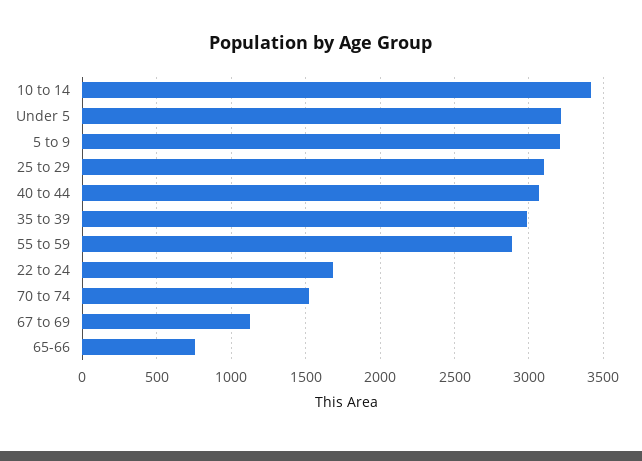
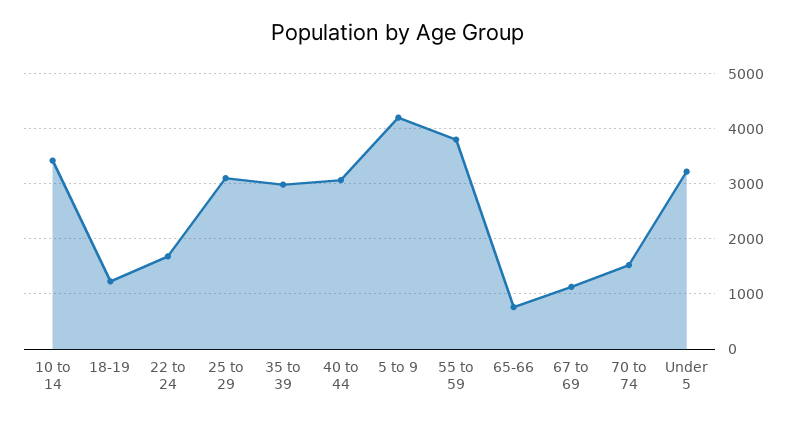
5 to 9: 3200 -> 4200
55 to 59: 2900 -> 3800
18-19: none -> 1200

